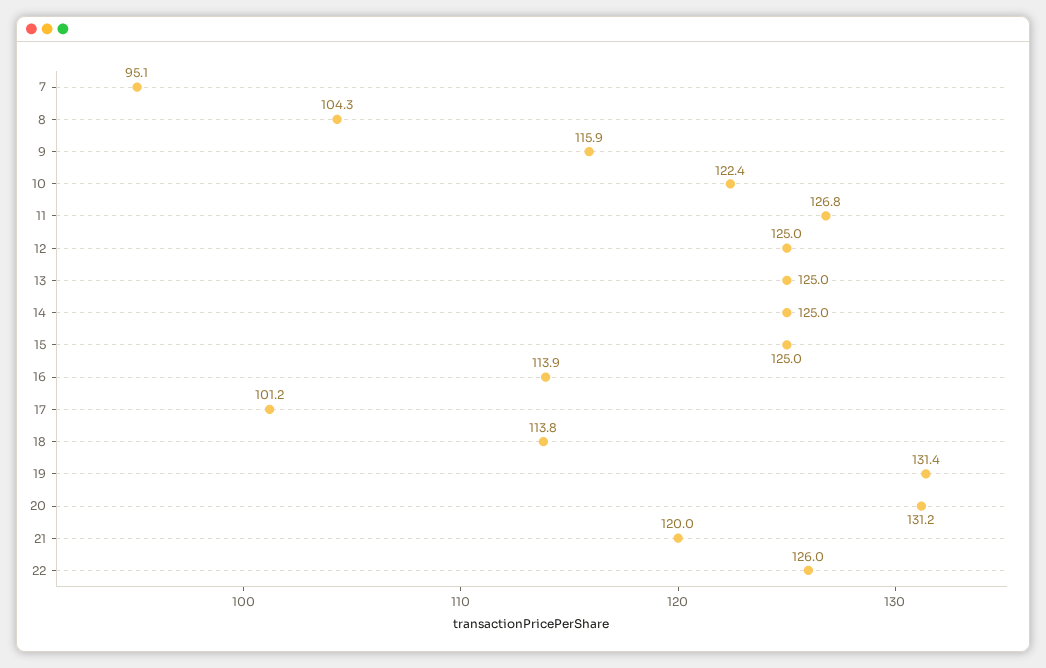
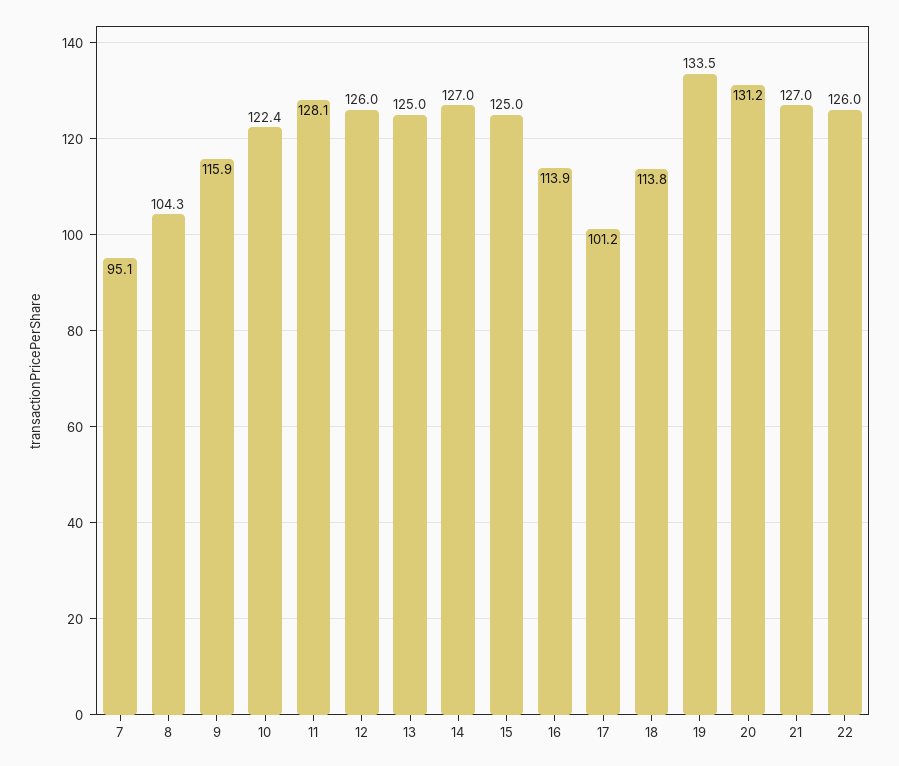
11: 126.8 -> 128.1
12: 125 -> 126
14: 125 -> 127
19: 131.4 -> 133.5
21: 120 -> 127

